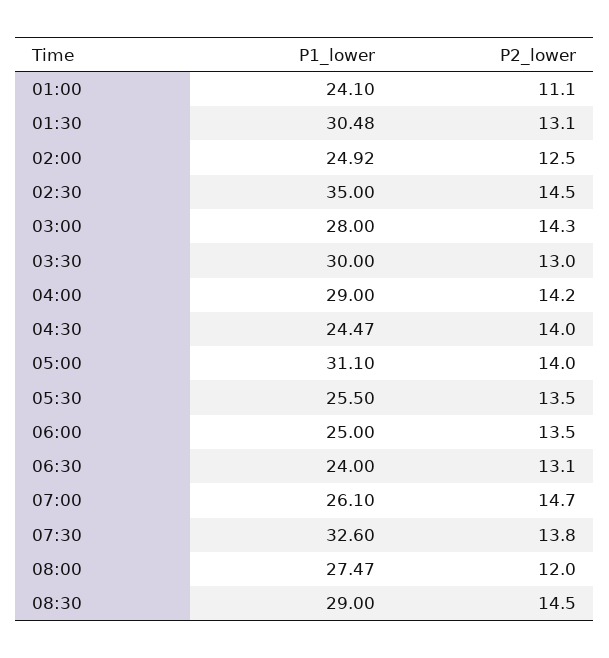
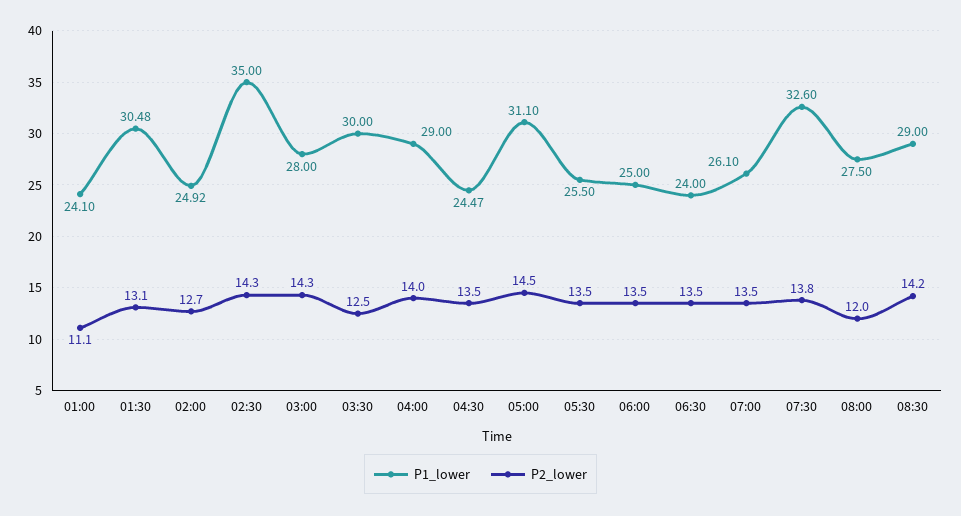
P2_lower, 02:00: 12.5 -> 12.7
P2_lower, 02:30: 14.5 -> 14.3
P2_lower, 03:30: 13 -> 12.5
P2_lower, 04:00: 14.2 -> 14
P2_lower, 04:30: 14 -> 13.5
P2_lower, 05:00: 14 -> 14.5
P2_lower, 06:30: 13.1 -> 13.5
P2_lower, 07:00: 14.7 -> 13.5
P1_lower, 08:00: 27.47 -> 27.5
P2_lower, 08:30: 14.5 -> 14.2

